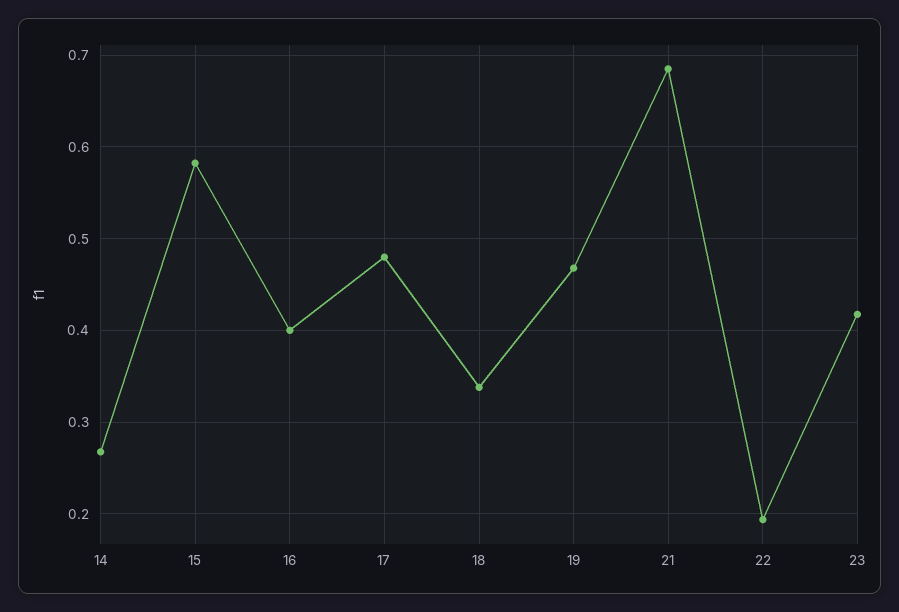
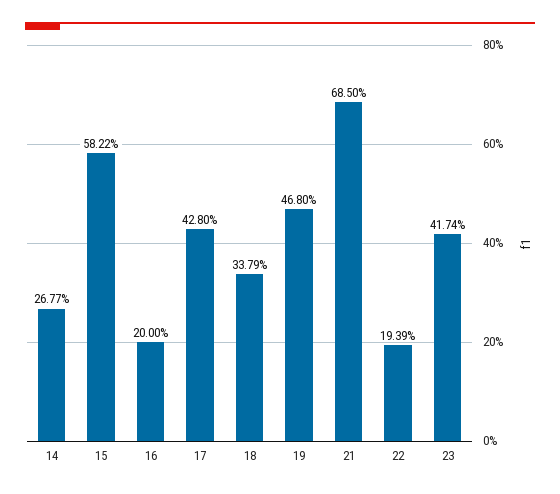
16: 0.4 -> 0.2
17: 0.48 -> 0.428

